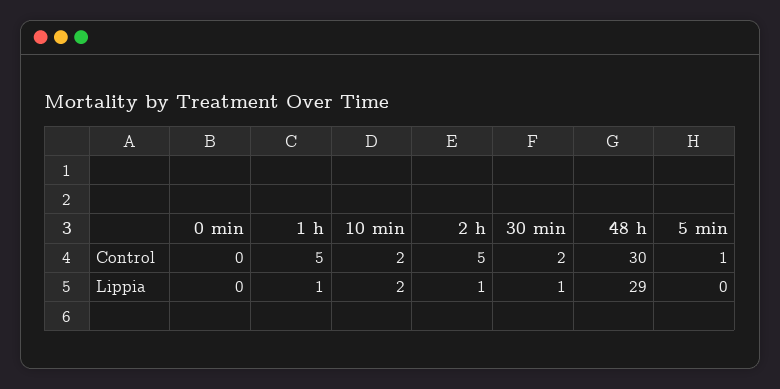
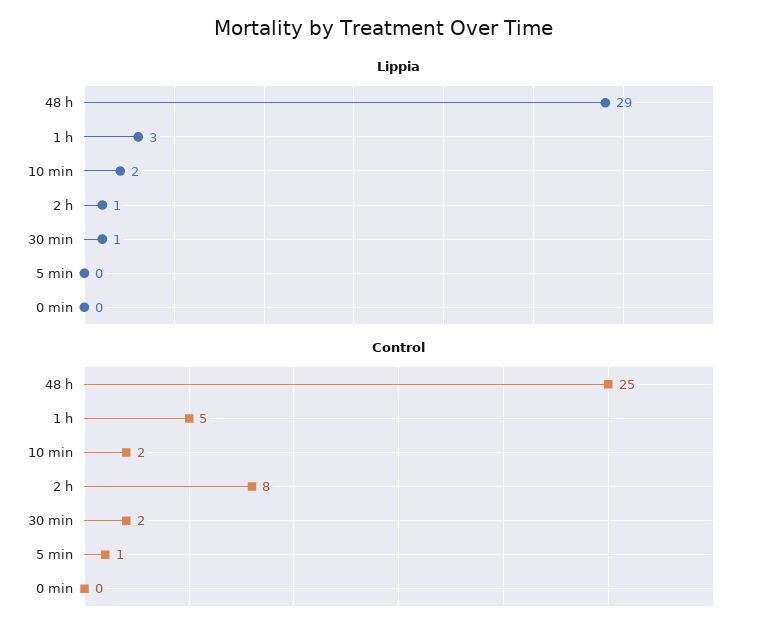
Control, 2 h: 5 -> 8
Control, 48 h: 30 -> 25
Lippia, 1 h: 1 -> 3

